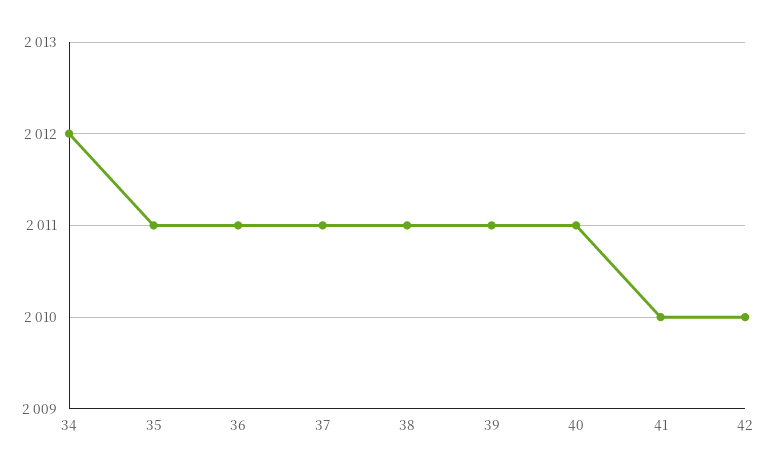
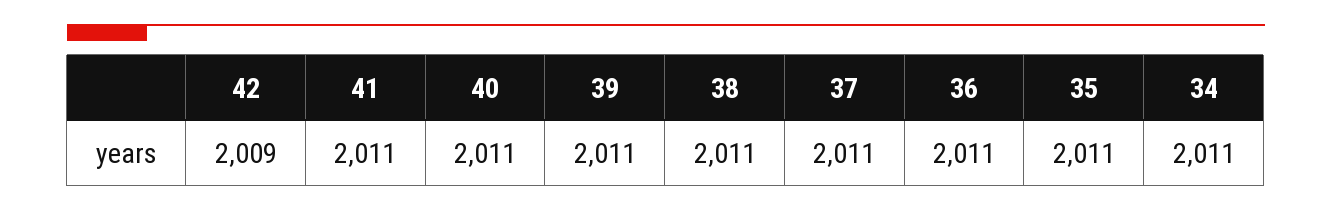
34: 2012 -> 2011
41: 2010 -> 2011
42: 2010 -> 2009

